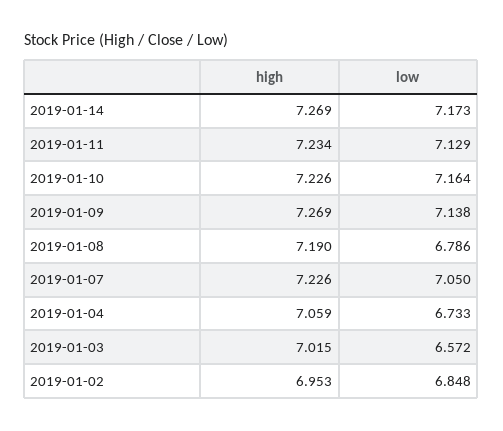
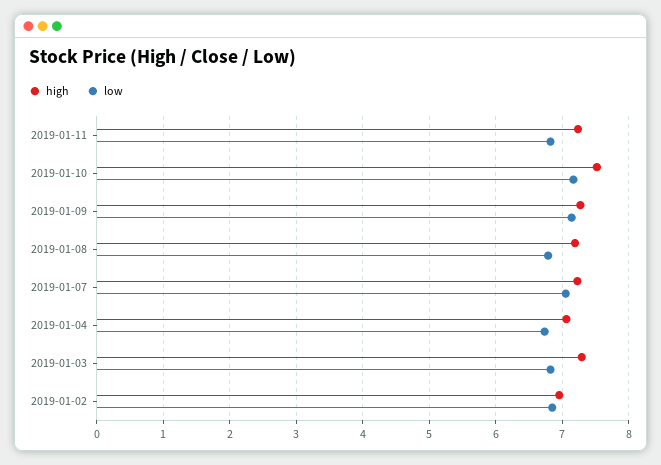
high, 2019-01-14: 7.269 -> none
low, 2019-01-14: 7.173 -> none
low, 2019-01-11: 7.129 -> 6.8
high, 2019-01-10: 7.226 -> 7.5
high, 2019-01-03: 7.015 -> 7.3
low, 2019-01-03: 6.572 -> 6.8

